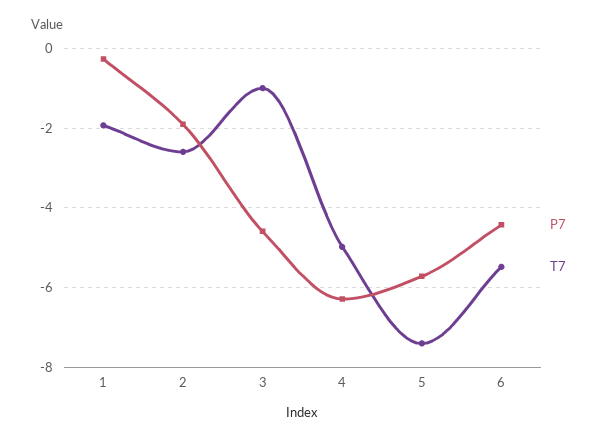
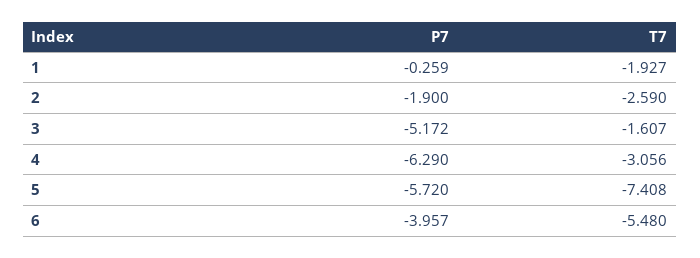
P7, 3: -4.6 -> -5.172
T7, 3: -1 -> -1.607
T7, 4: -5 -> -3.056
P7, 6: -4.4 -> -3.957

